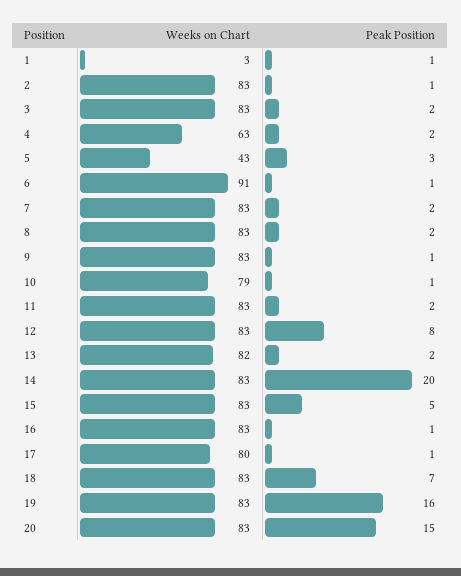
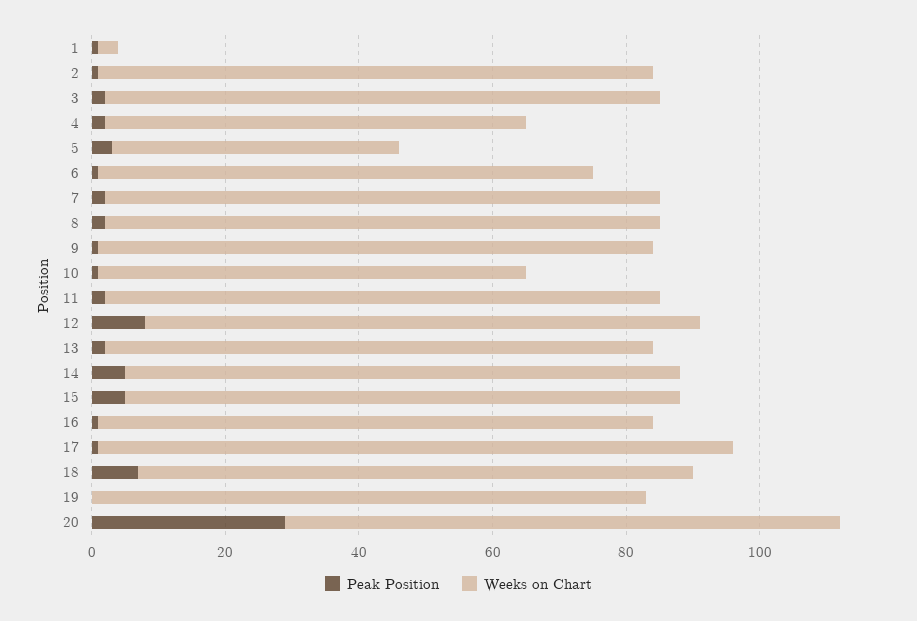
Weeks on Chart, 6: 91 -> 75
Weeks on Chart, 10: 79 -> 65
Peak Position, 14: 20 -> 5
Weeks on Chart, 17: 80 -> 95
Peak Position, 19: 16 -> 0
Peak Position, 20: 15 -> 30

